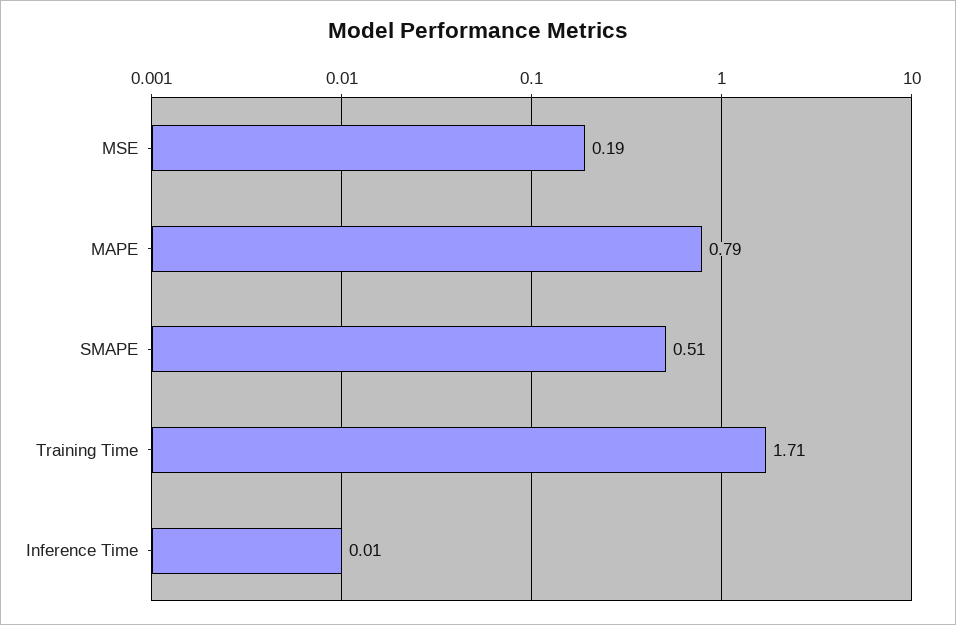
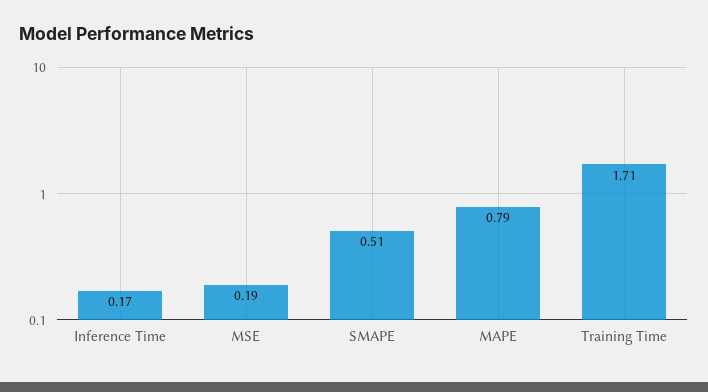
Inference Time: 0.01 -> 0.17

